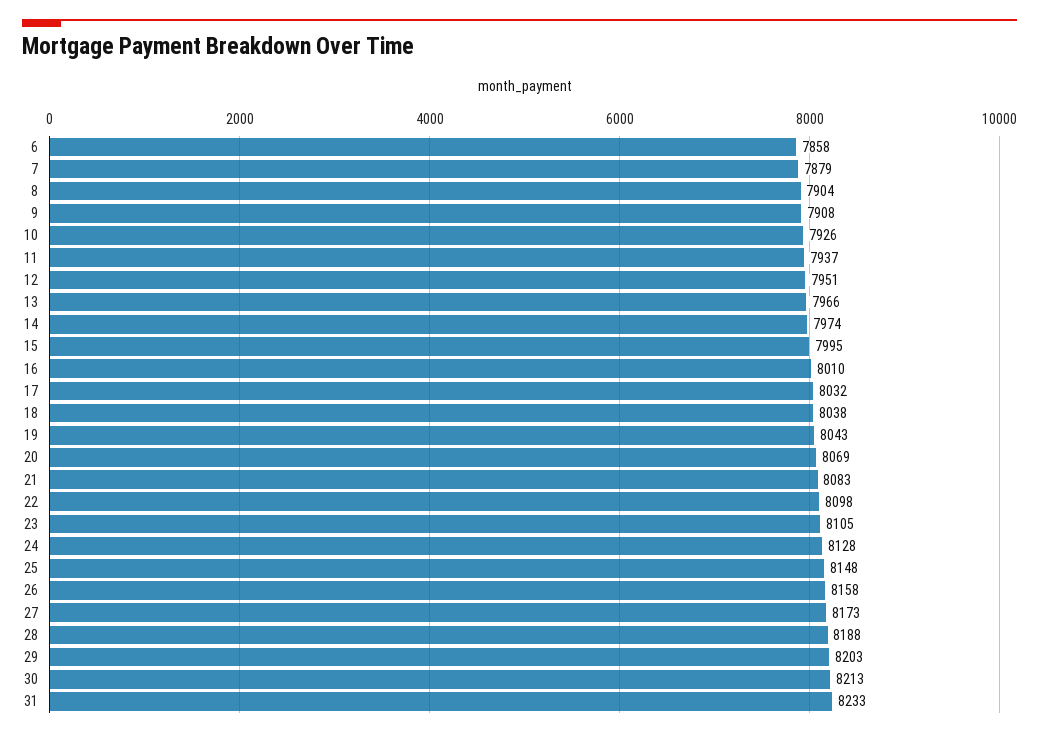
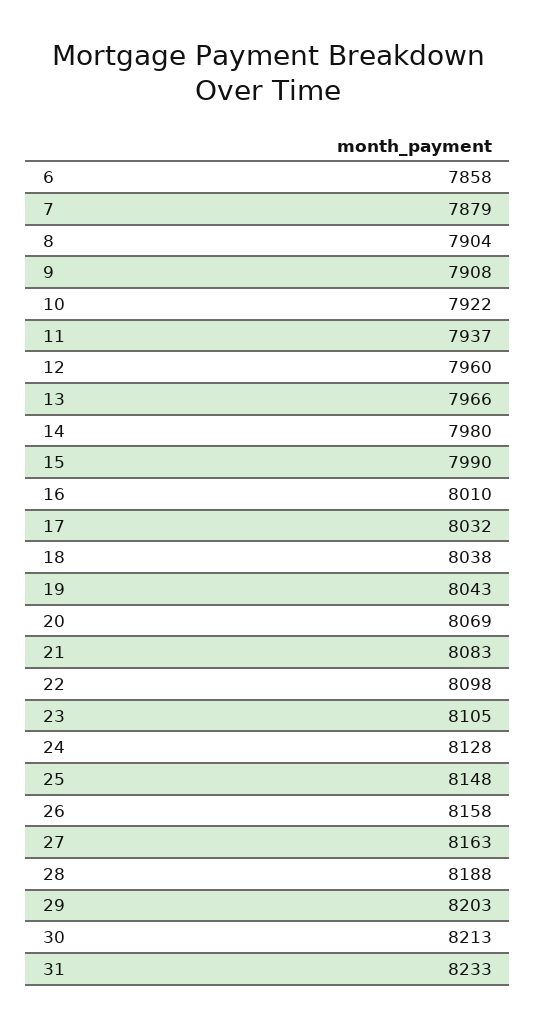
10: 7926 -> 7922
12: 7951 -> 7960
14: 7974 -> 7980
15: 7995 -> 7990
27: 8173 -> 8163

